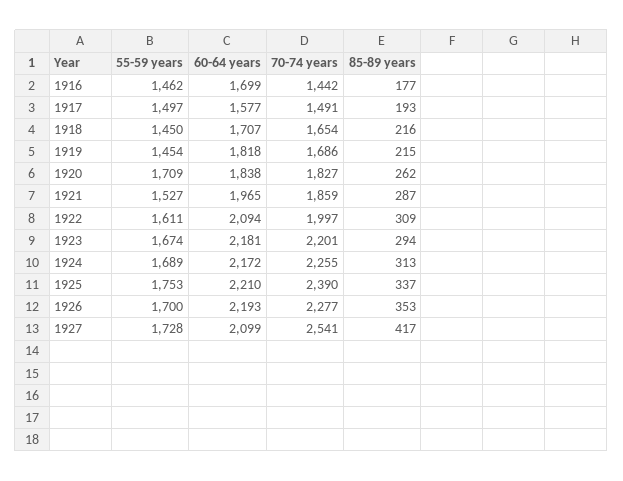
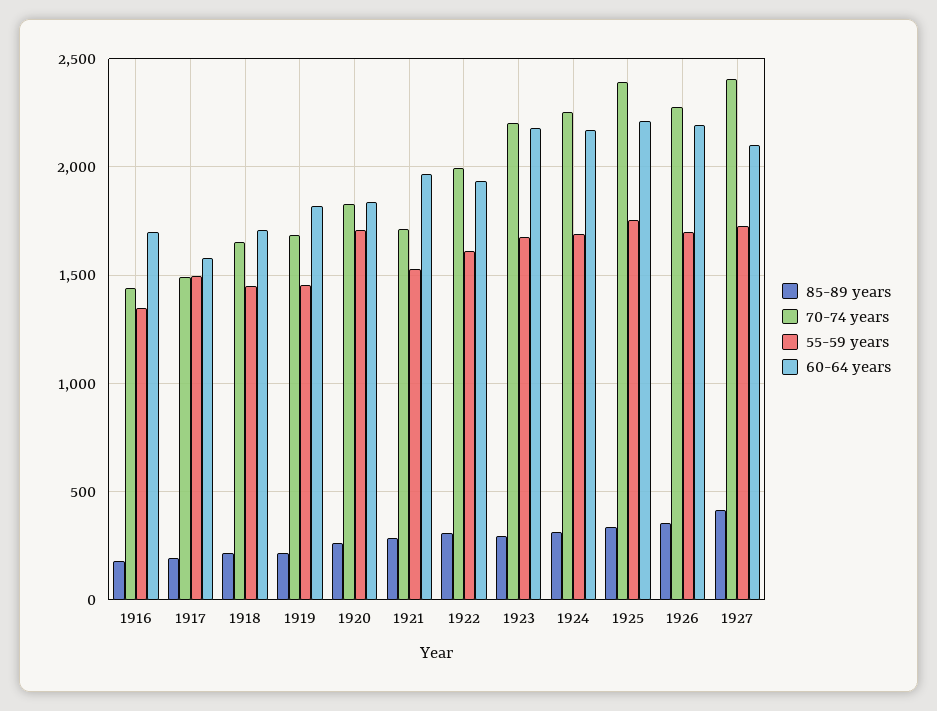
55-59 years, 1916: 1462 -> 1350
70-74 years, 1921: 1859 -> 1700
60-64 years, 1922: 2094 -> 1950
70-74 years, 1927: 2541 -> 2400

